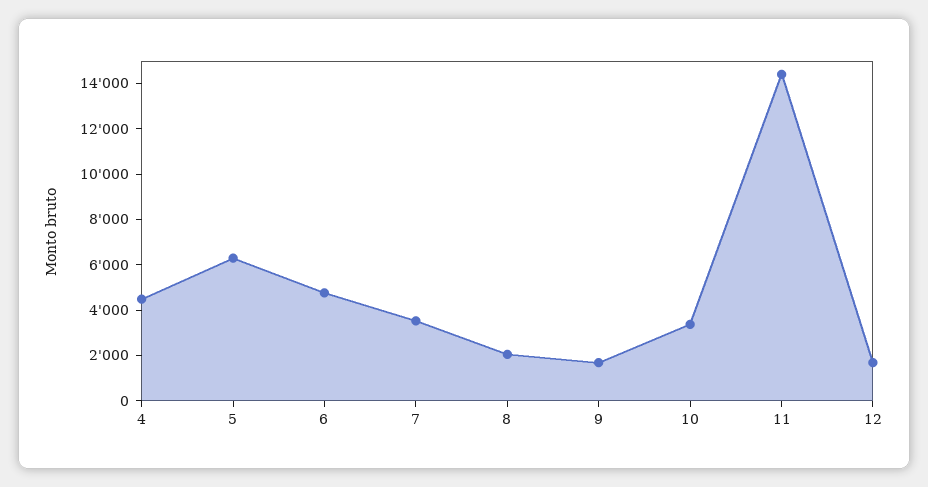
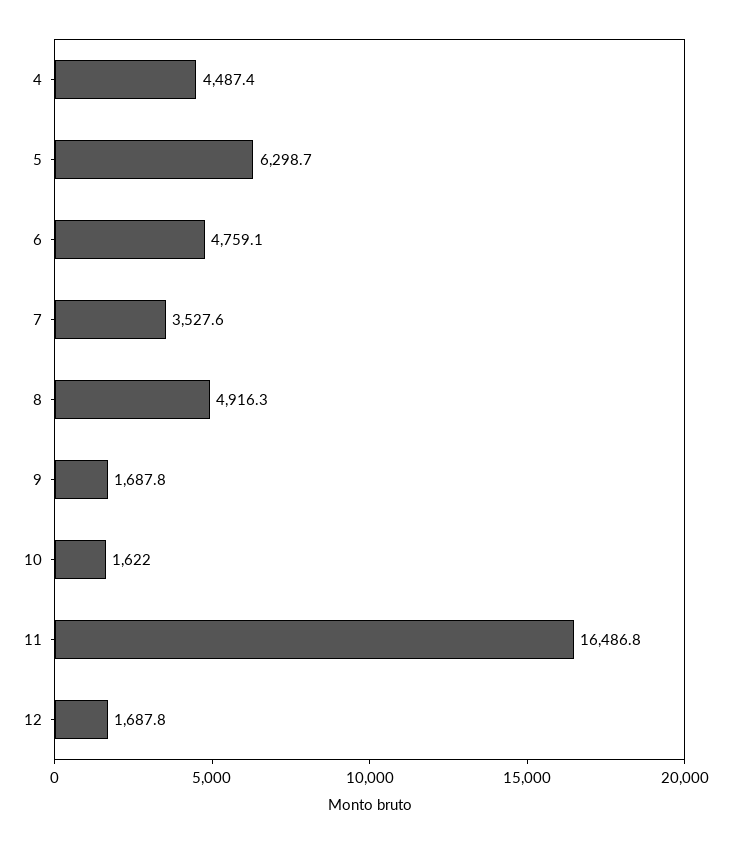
8: 2000 -> 4916.3
10: 3500 -> 1622
11: 14500 -> 16486.8

